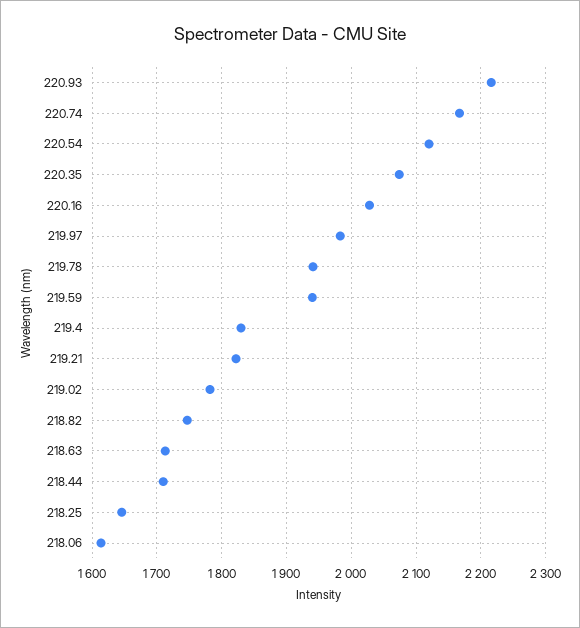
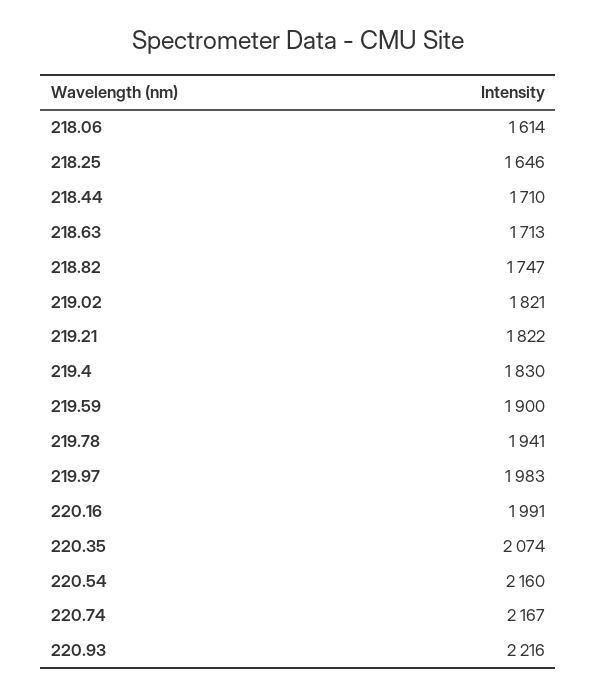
220.54: 2120 -> 2160
220.16: 2030 -> 1991
219.59: 1940 -> 1900
219.02: 1780 -> 1821

